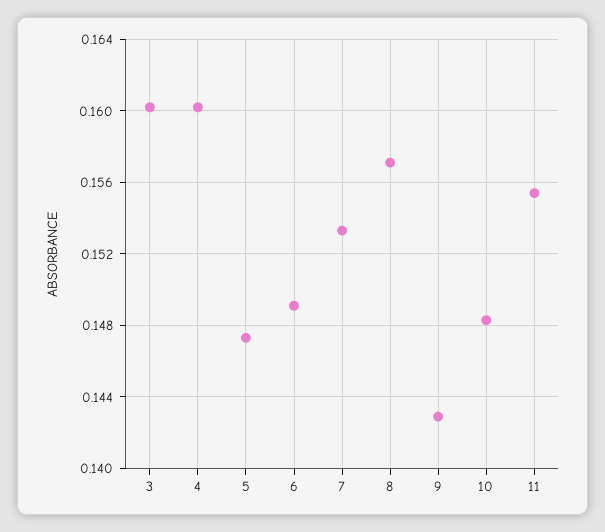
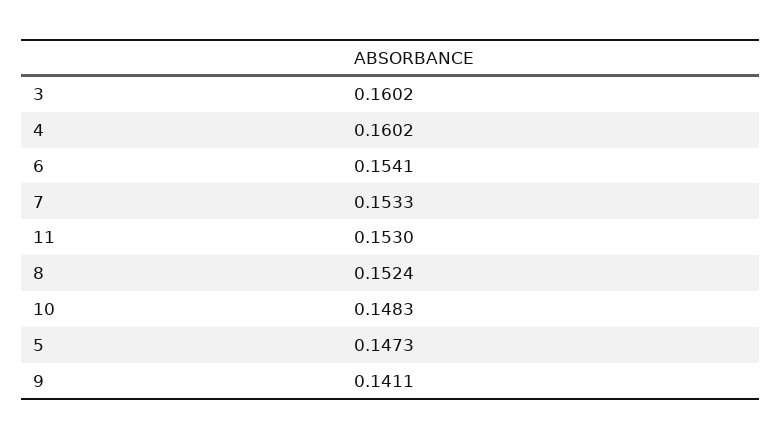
6: 0.149 -> 0.1541
8: 0.157 -> 0.1524
9: 0.143 -> 0.1411
11: 0.1555 -> 0.153

